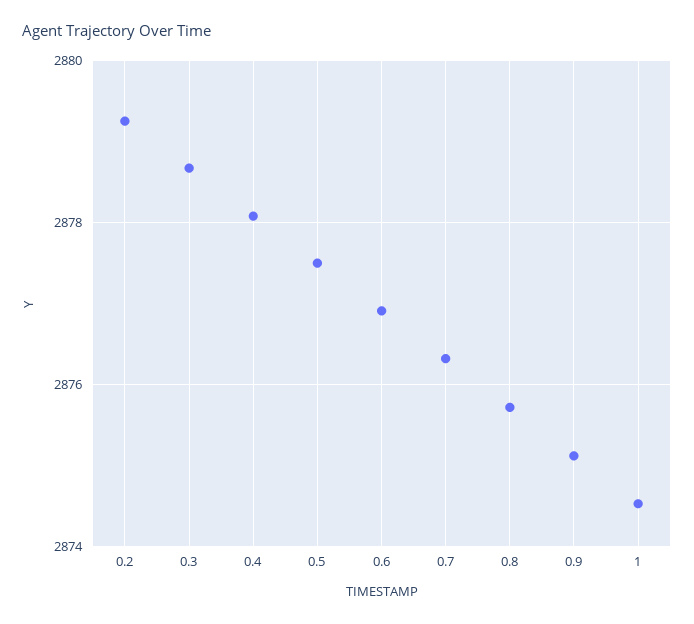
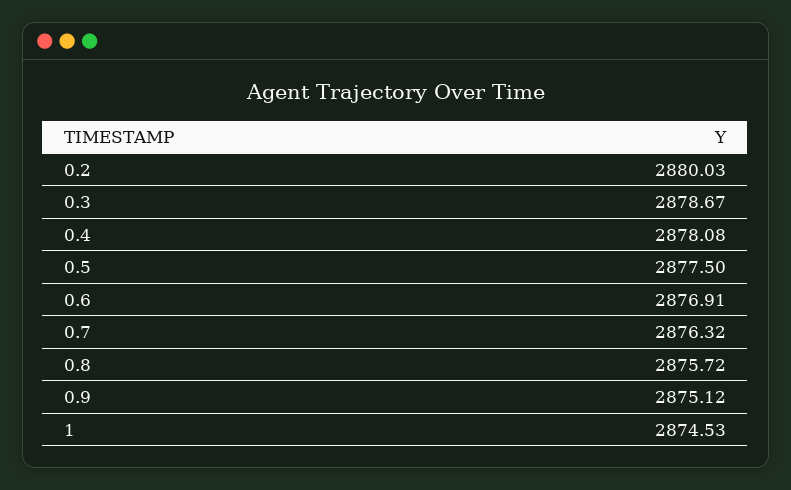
0.2: 2879.2 -> 2880.03

